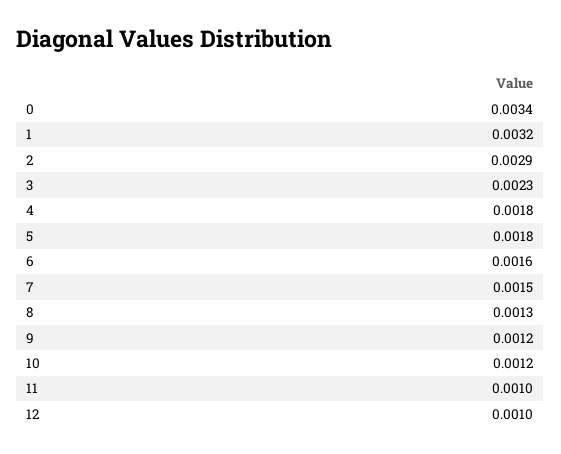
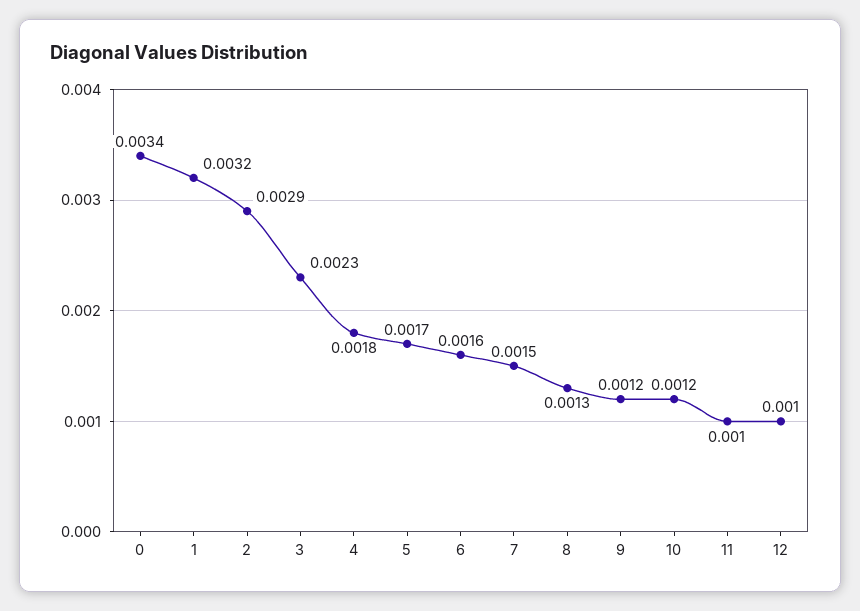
5: 0.0018 -> 0.0017

